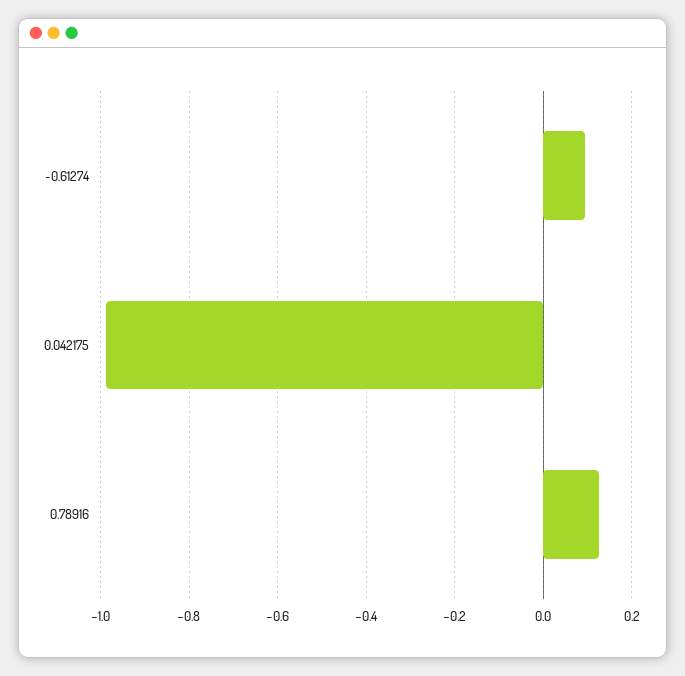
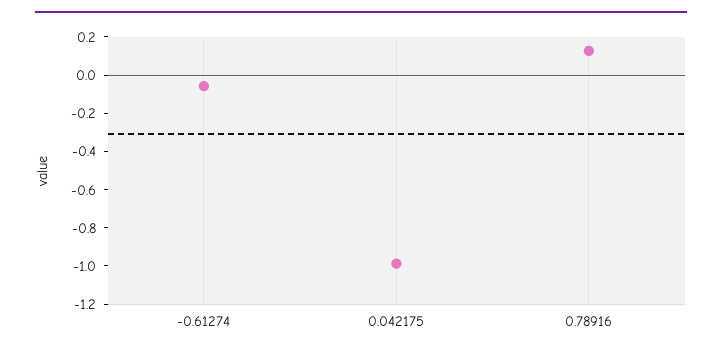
-0.61274: 0.1 -> -0.05

